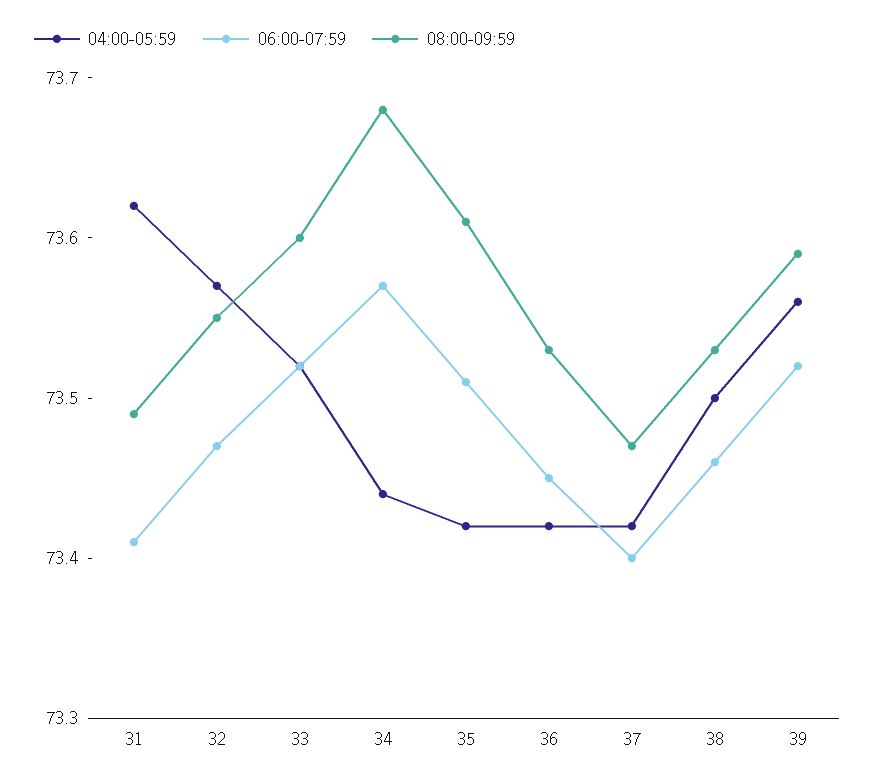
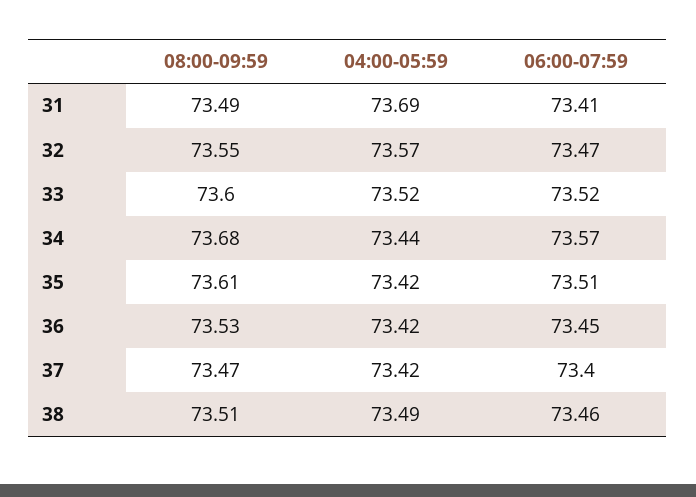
04:00-05:59, 31: 73.62 -> 73.69
04:00-05:59, 38: 73.5 -> 73.49
08:00-09:59, 38: 73.53 -> 73.51
04:00-05:59, 39: 73.56 -> none
06:00-07:59, 39: 73.52 -> none
08:00-09:59, 39: 73.59 -> none

